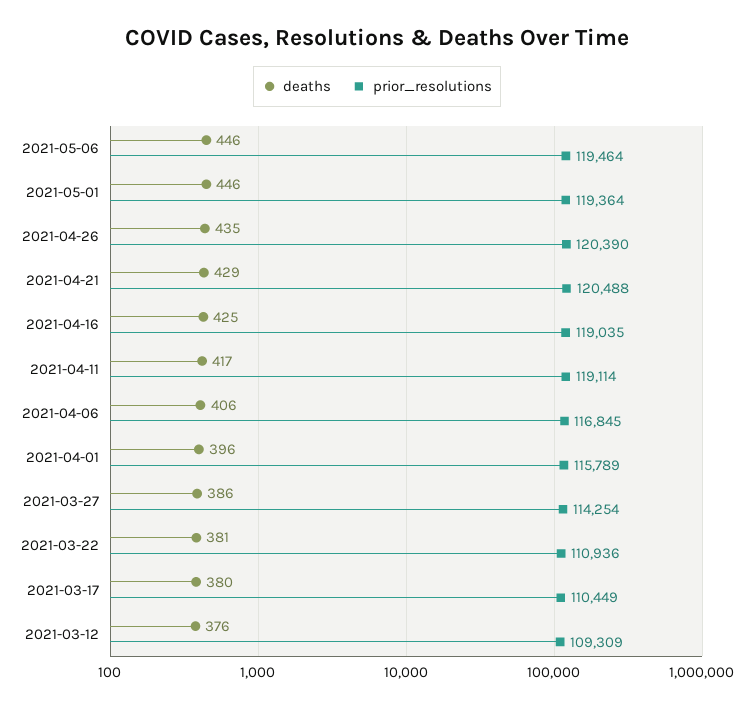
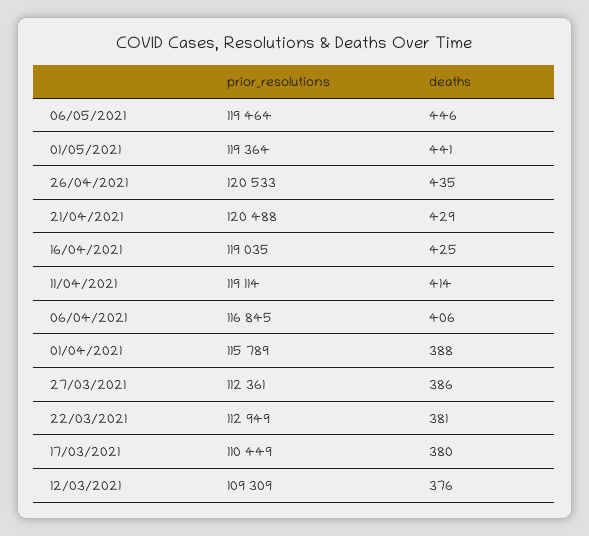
deaths, 2021-05-01: 446 -> 441
prior_resolutions, 2021-04-26: 120390 -> 120533
deaths, 2021-04-11: 417 -> 414
deaths, 2021-04-01: 396 -> 388
prior_resolutions, 2021-03-27: 114254 -> 112361
prior_resolutions, 2021-03-22: 110936 -> 112949

